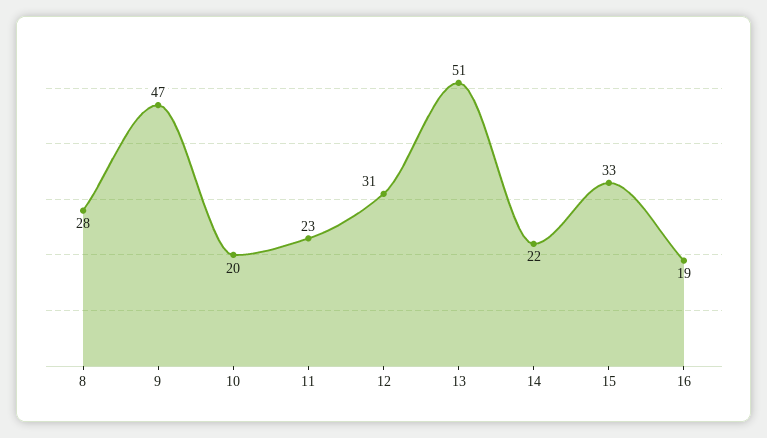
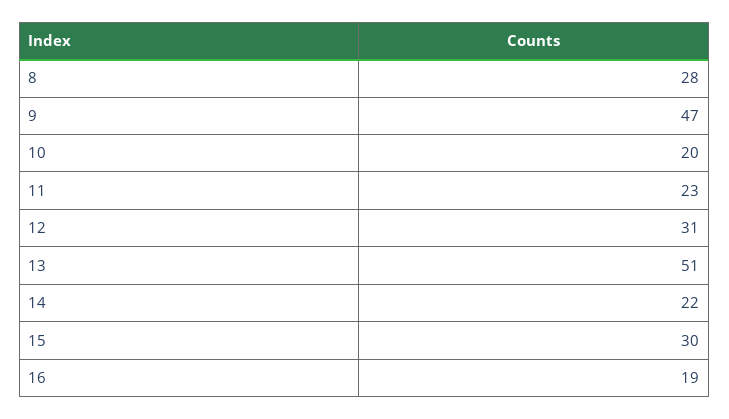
15: 33 -> 30

